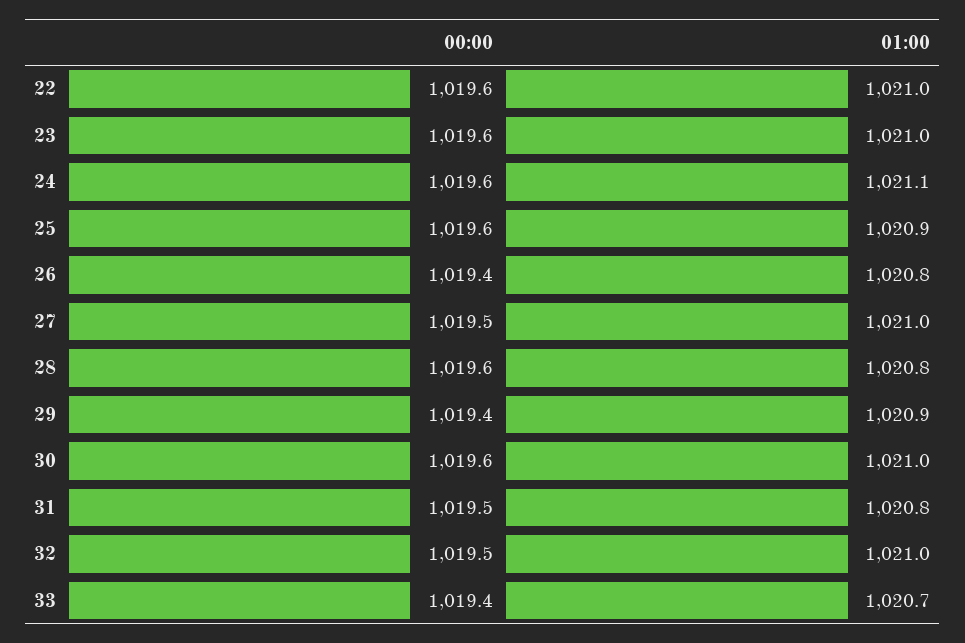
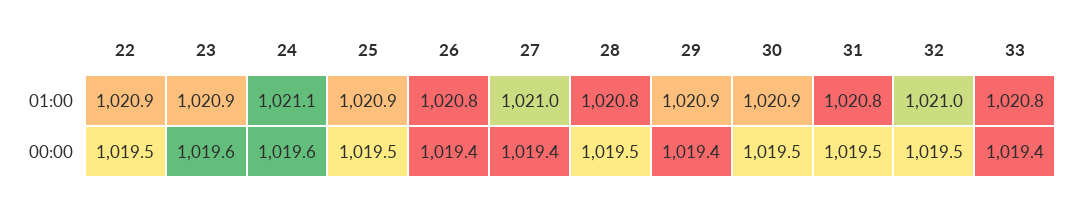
00:00, 22: 1019.6 -> 1019.5
01:00, 22: 1021 -> 1020.9
01:00, 23: 1021 -> 1020.9
00:00, 25: 1019.6 -> 1019.5
00:00, 27: 1019.5 -> 1019.4
00:00, 28: 1019.6 -> 1019.5
00:00, 30: 1019.6 -> 1019.5
01:00, 30: 1021 -> 1020.9
01:00, 33: 1020.7 -> 1020.8

